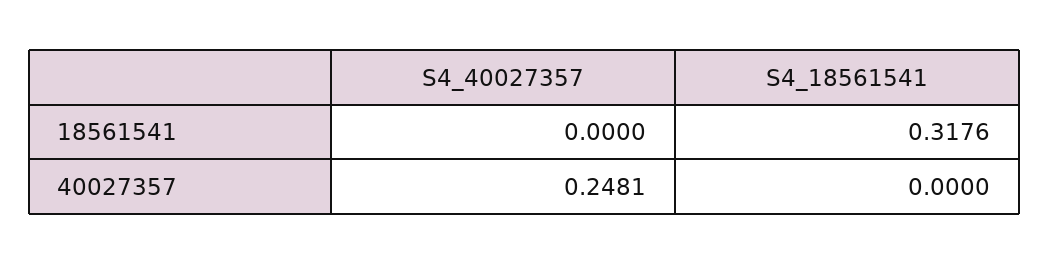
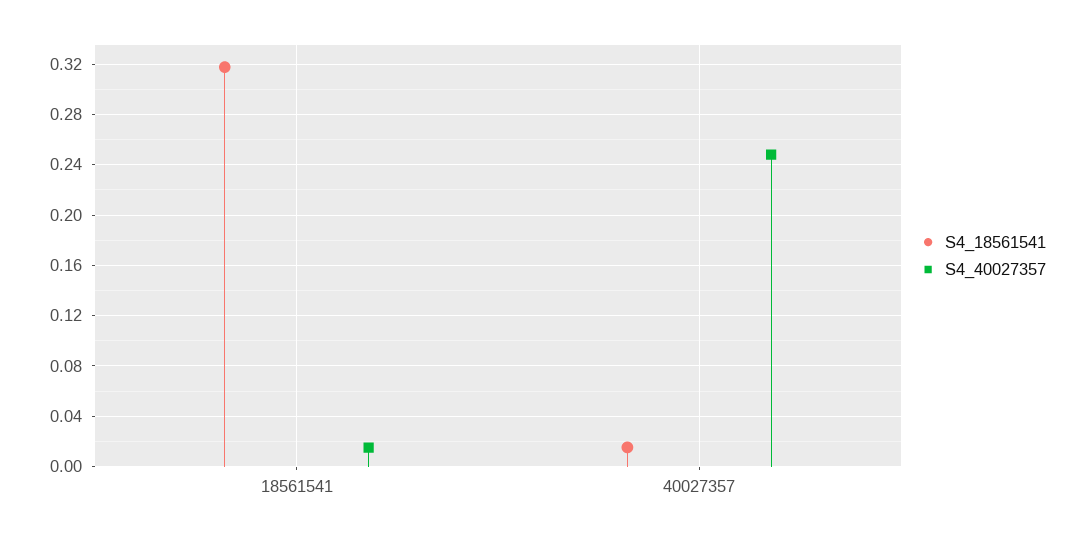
S4_40027357, 18561541: 0 -> 0.015
S4_18561541, 40027357: 0 -> 0.015

